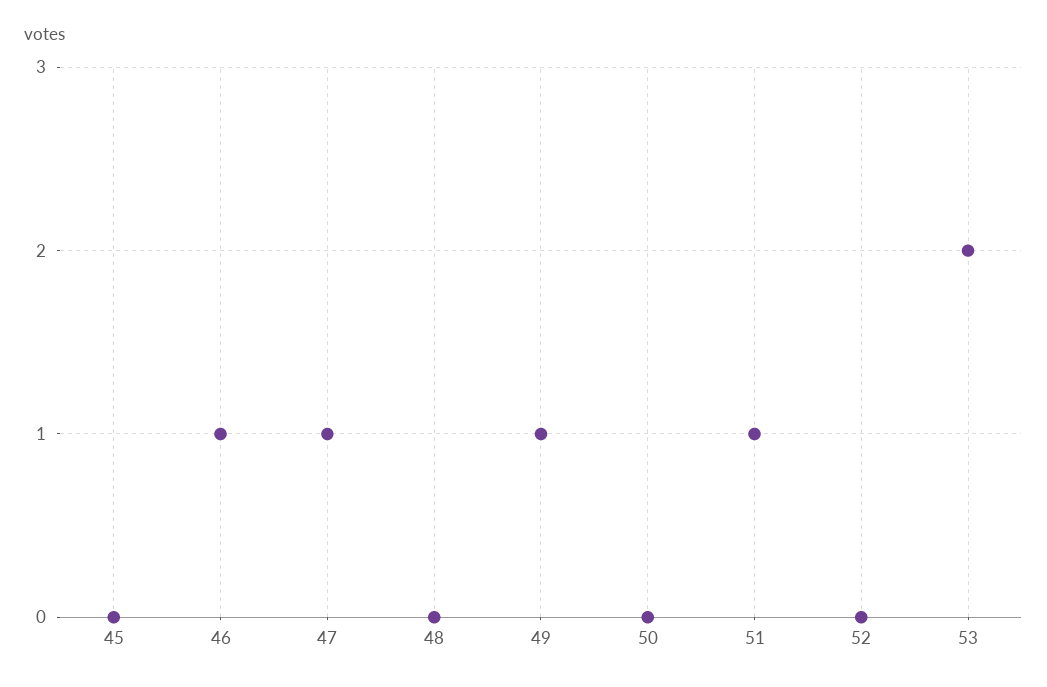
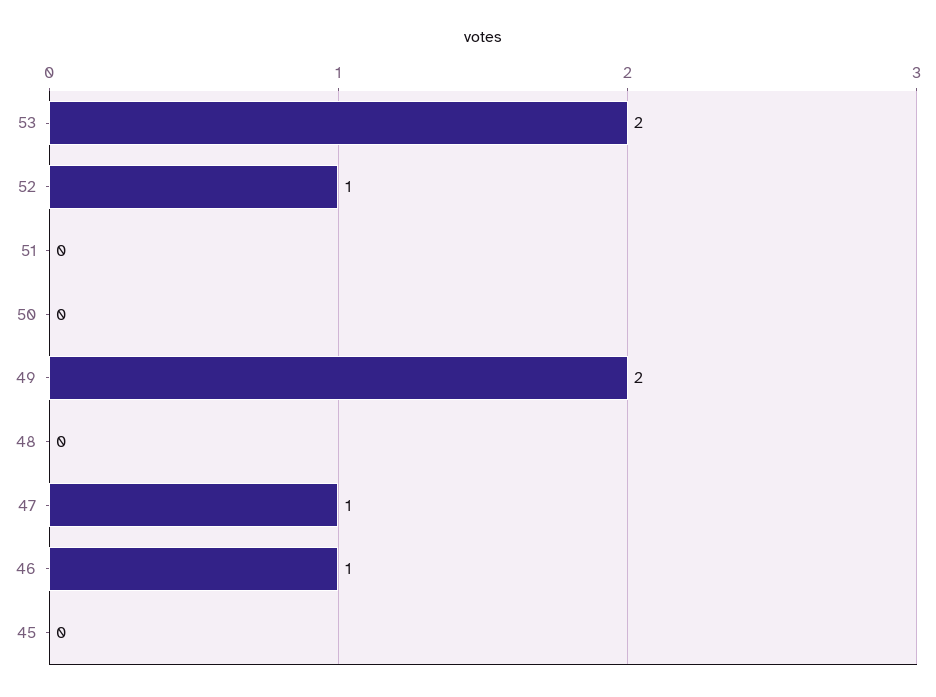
49: 1 -> 2
51: 1 -> 0
52: 0 -> 1

